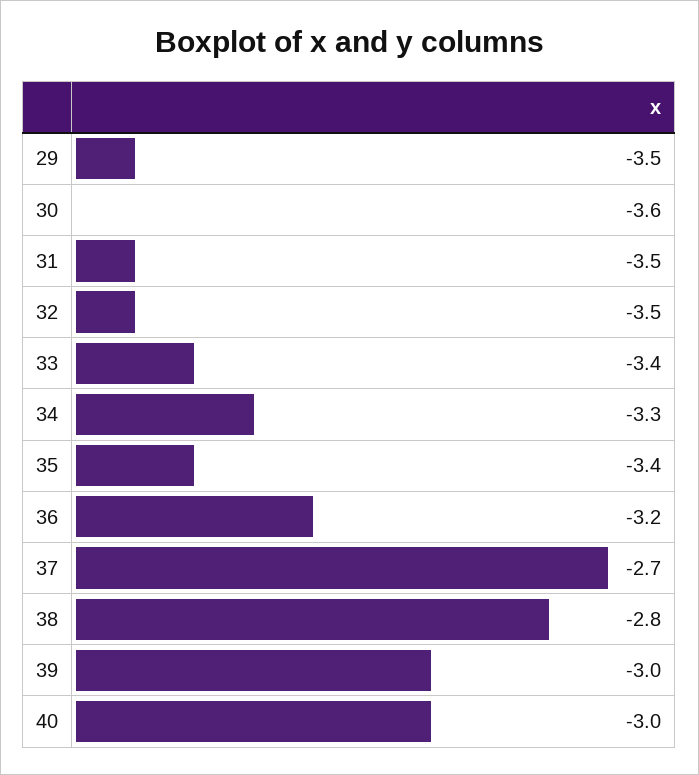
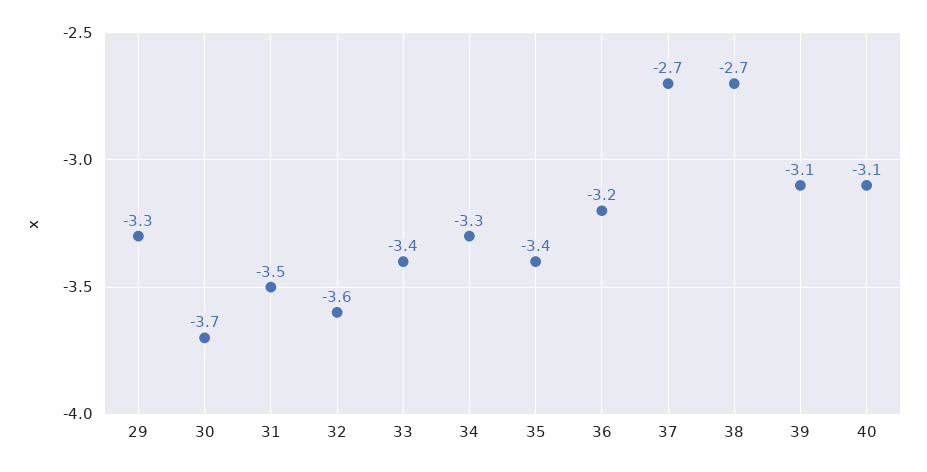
29: -3.5 -> -3.3
30: -3.6 -> -3.7
32: -3.5 -> -3.6
38: -2.8 -> -2.7
39: -3 -> -3.1
40: -3 -> -3.1

